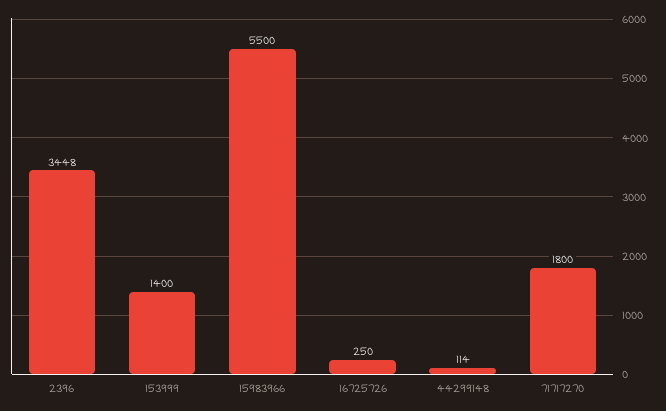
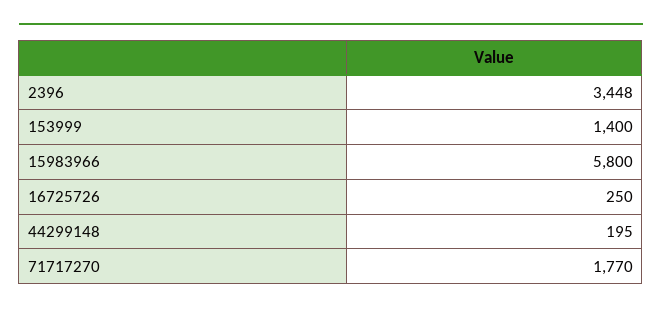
15983966: 5500 -> 5800
44299148: 114 -> 195
71717270: 1800 -> 1770

